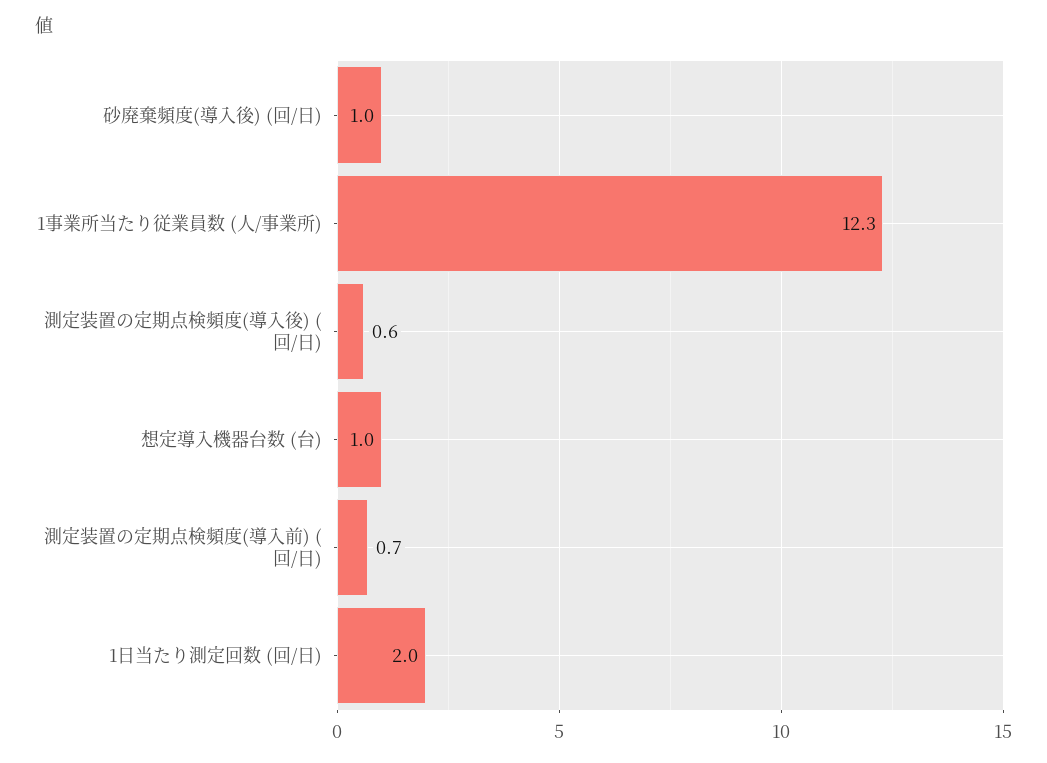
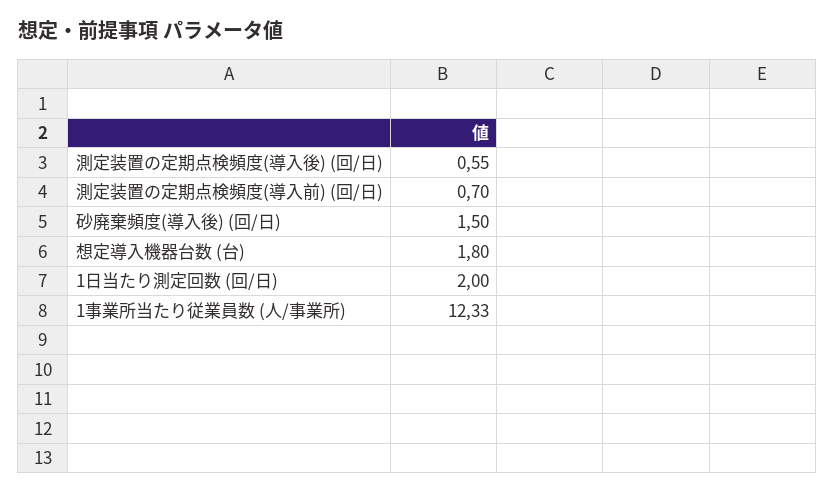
砂廃棄頻度(導入後) (回/日): 1 -> 1.5
想定導入機器台数 (台): 1 -> 1.8

